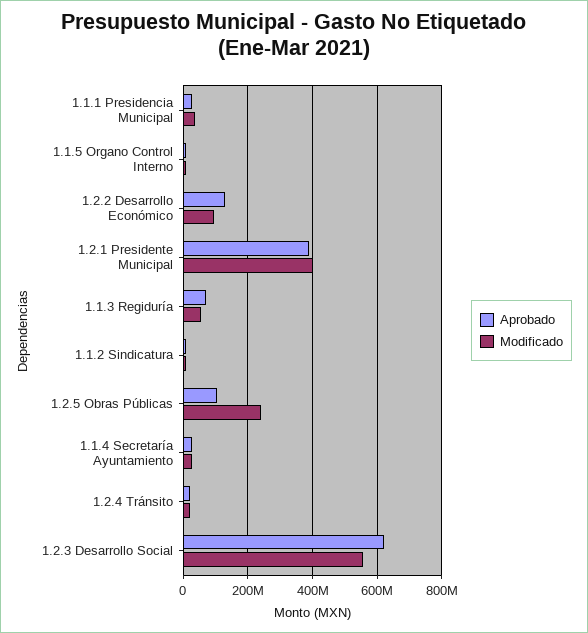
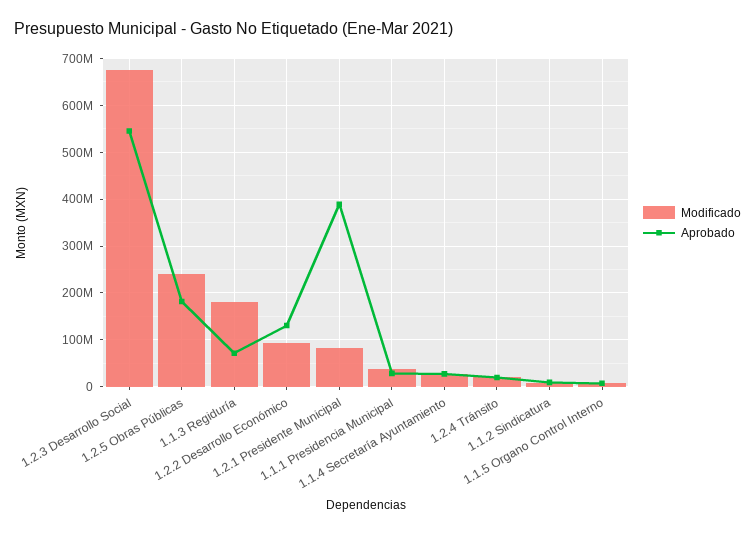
Modificado, 1.2.1 Presidente Municipal: 400000000 -> 80000000
Modificado, 1.1.3 Regiduría: 60000000 -> 180000000
Aprobado, 1.2.5 Obras Públicas: 100000000 -> 180000000
Aprobado, 1.2.3 Desarrollo Social: 620000000 -> 540000000
Modificado, 1.2.3 Desarrollo Social: 560000000 -> 680000000

